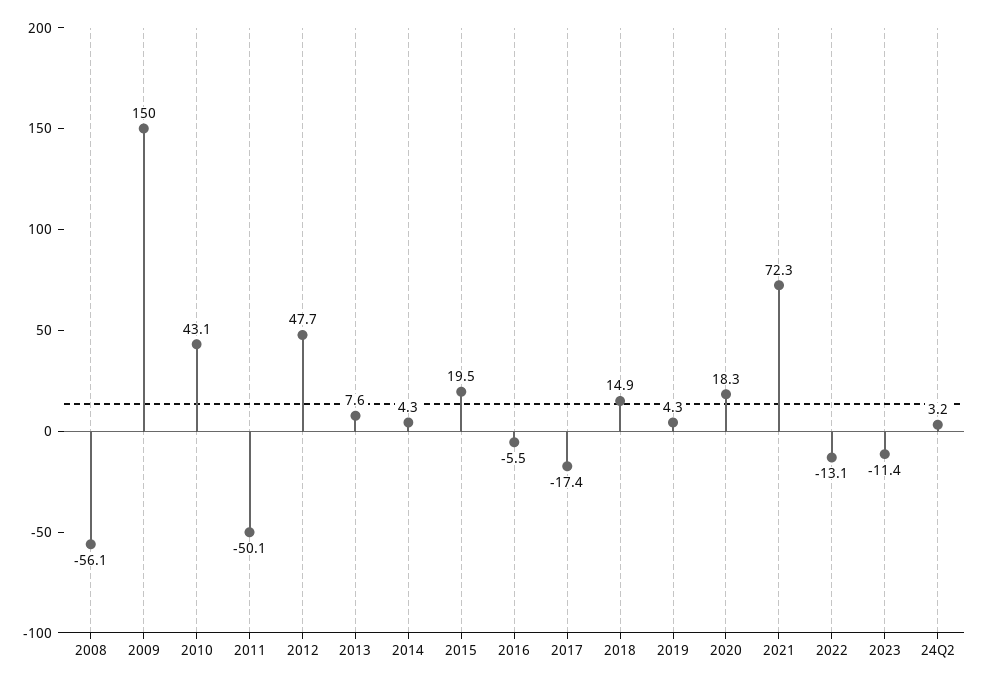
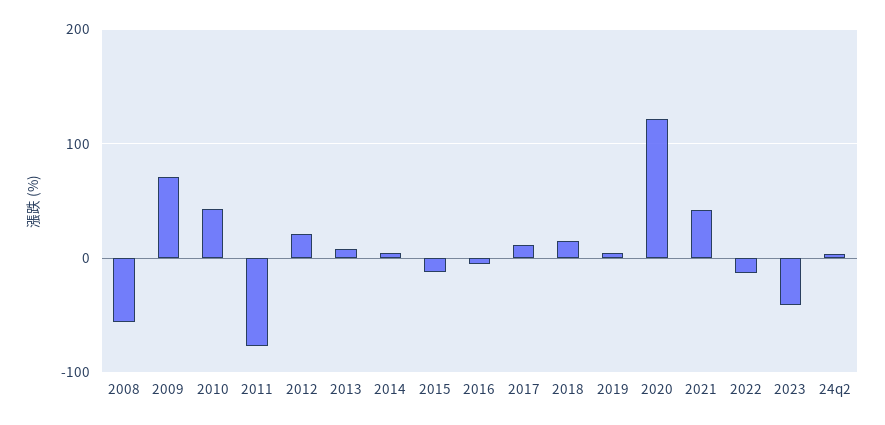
2009: 150 -> 70
2011: -50.1 -> -80
2012: 47.7 -> 20
2015: 19.5 -> -10
2017: -17.4 -> 10
2020: 18.3 -> 120
2021: 72.3 -> 40
2023: -11.4 -> -40

